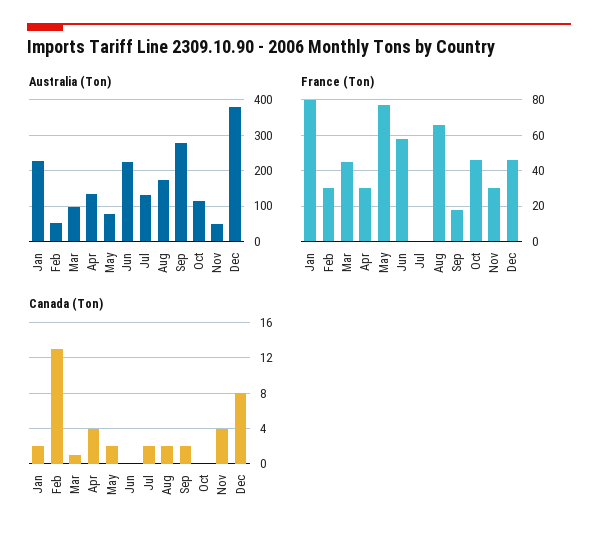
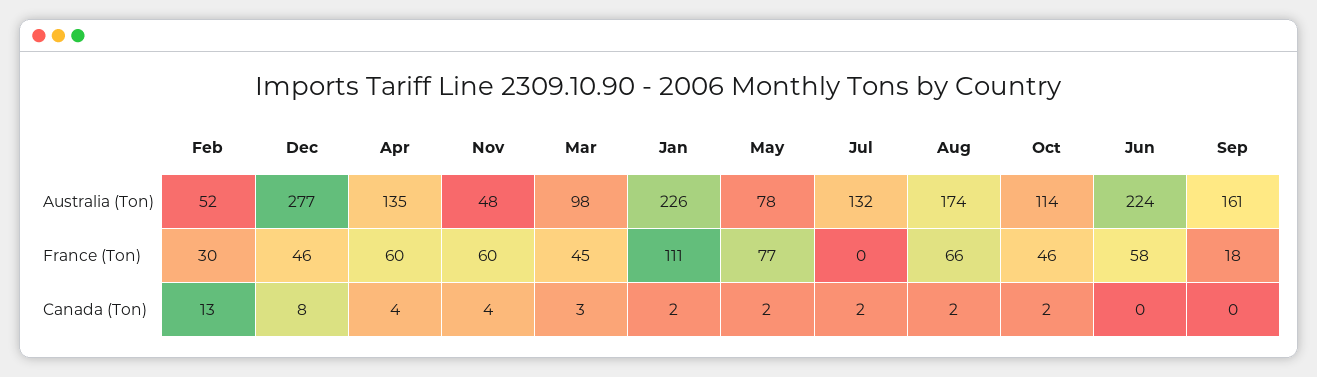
Australia (Ton), Sep: 280 -> 161
Australia (Ton), Dec: 380 -> 277
France (Ton), Jan: 80 -> 111
France (Ton), Apr: 30 -> 60
France (Ton), Nov: 30 -> 60
Canada (Ton), Mar: 1 -> 3
Canada (Ton), Sep: 2 -> 0
Canada (Ton), Oct: 0 -> 2

